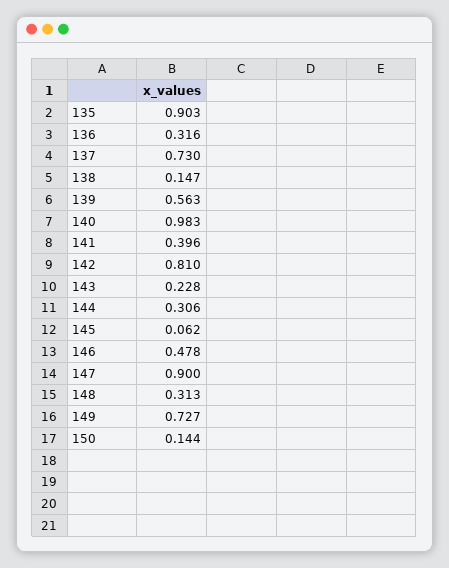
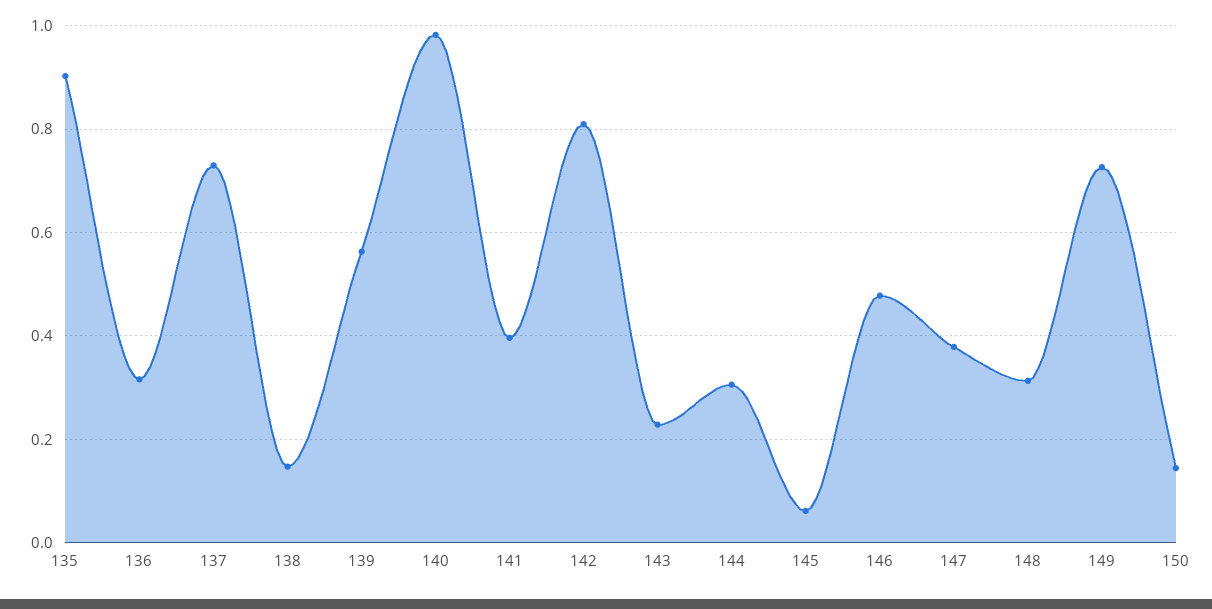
147: 0.9 -> 0.38

